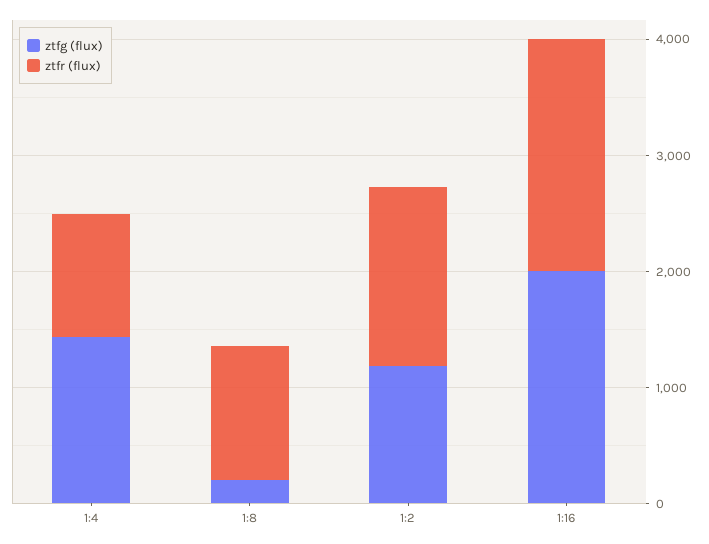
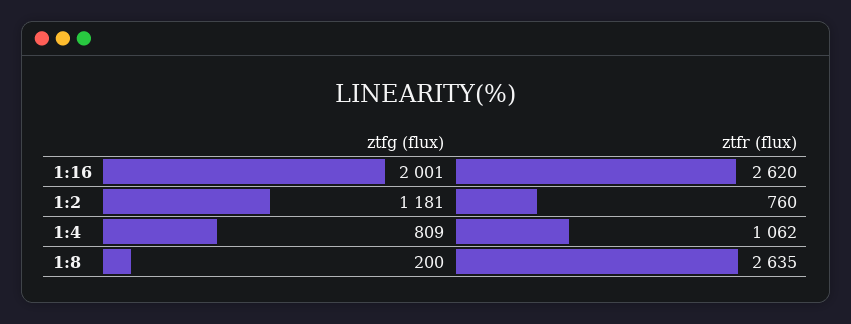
ztfg (flux), 1:4: 1400 -> 809
ztfr (flux), 1:8: 1200 -> 2635
ztfr (flux), 1:2: 1600 -> 760
ztfr (flux), 1:16: 2000 -> 2620

